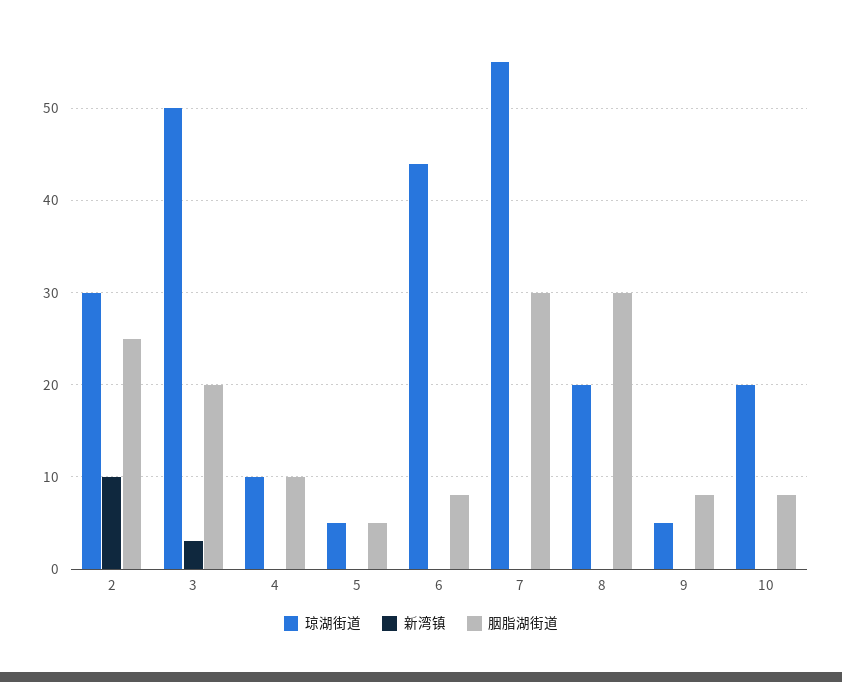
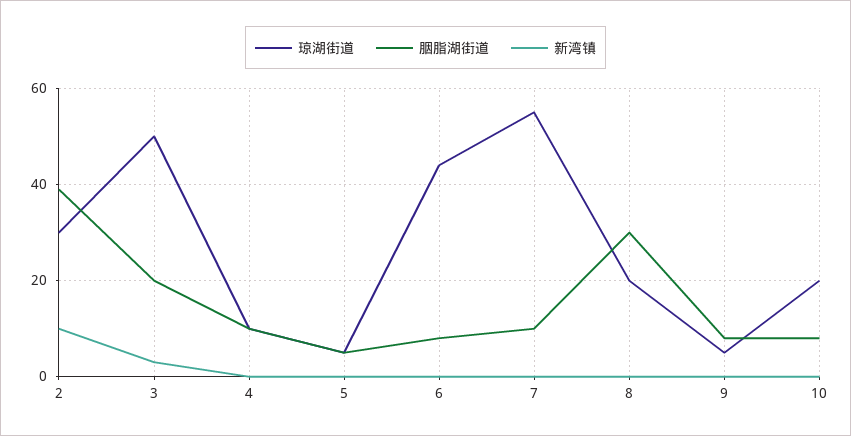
胭脂湖街道, 2: 25 -> 40
胭脂湖街道, 7: 30 -> 10

